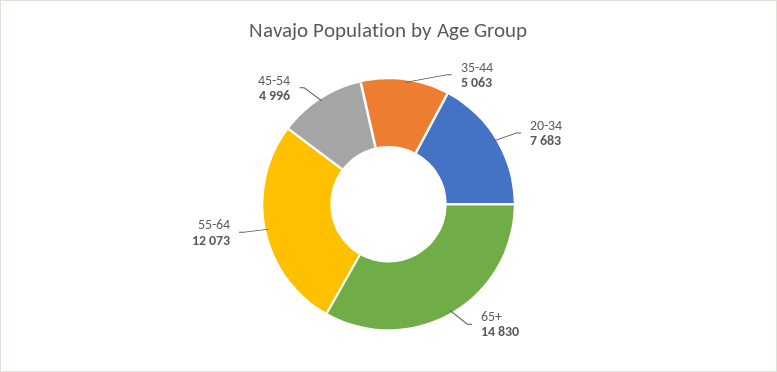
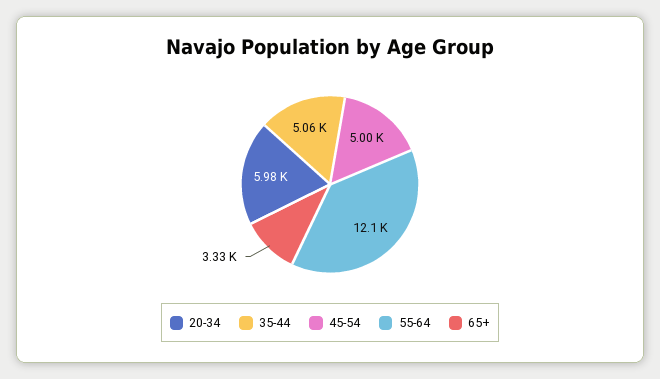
20-34: 7683 -> 5980
65+: 14830 -> 3330

